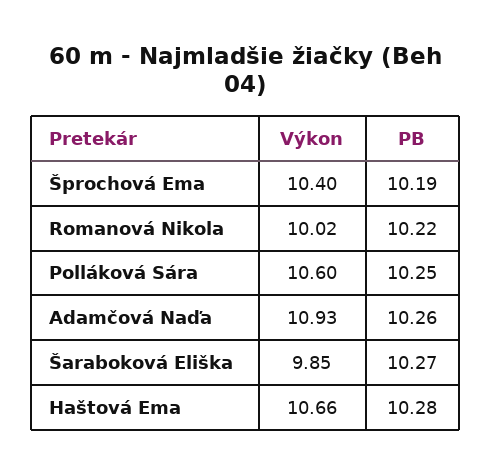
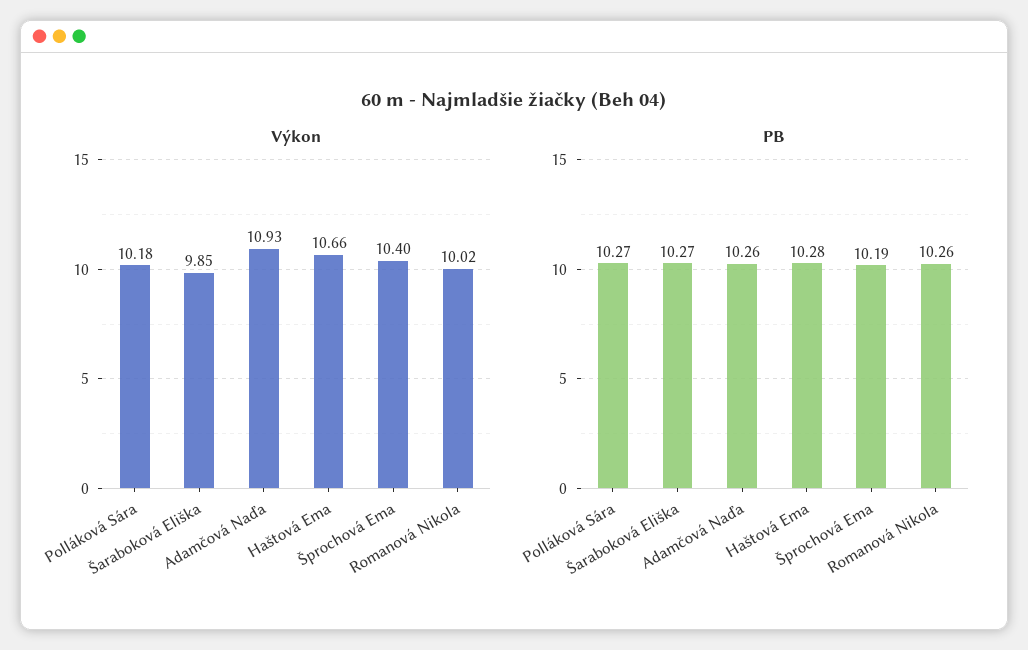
PB, Romanová Nikola: 10.22 -> 10.26
Výkon, Polláková Sára: 10.6 -> 10.18
PB, Polláková Sára: 10.25 -> 10.27

